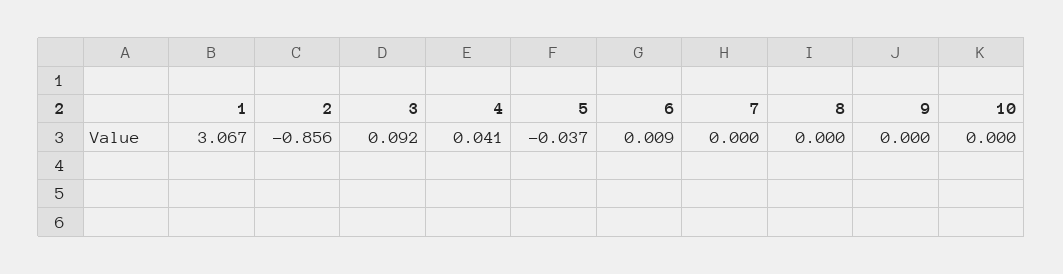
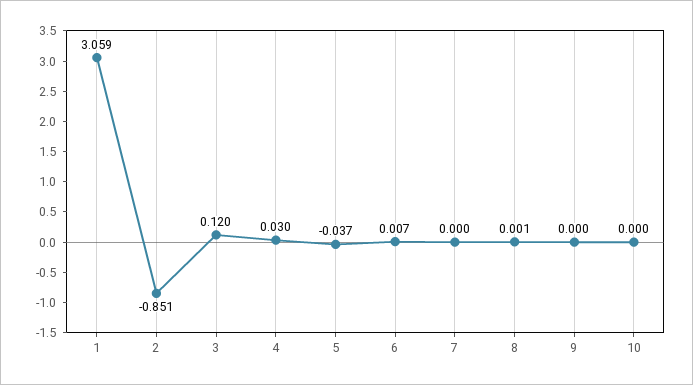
1: 3.067 -> 3.059
2: -0.856 -> -0.851
3: 0.092 -> 0.12
4: 0.041 -> 0.03
6: 0.009 -> 0.007
8: 0 -> 0.001

